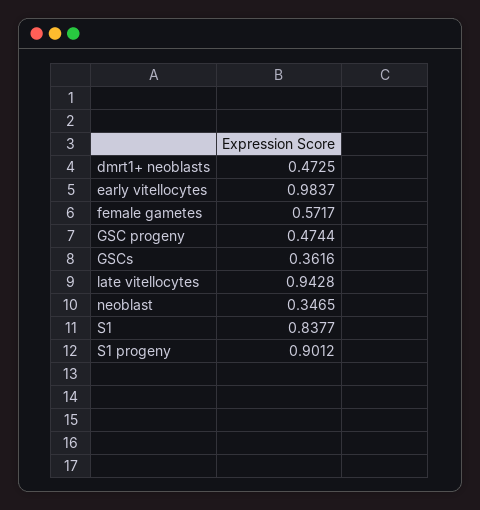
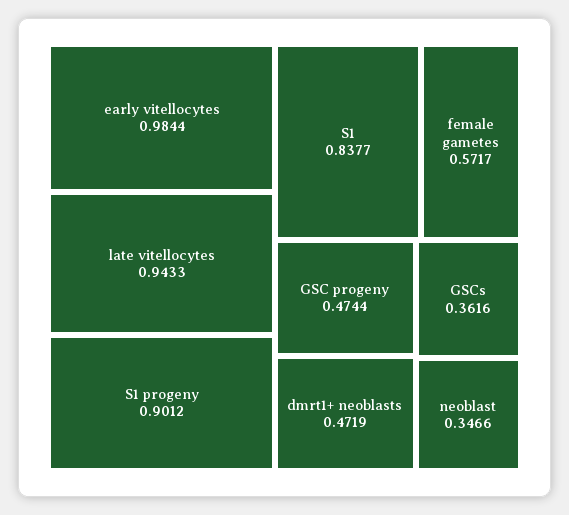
dmrt1+ neoblasts: 0.4725 -> 0.4719
early vitellocytes: 0.9837 -> 0.9844
late vitellocytes: 0.9428 -> 0.9433
neoblast: 0.3465 -> 0.3466

